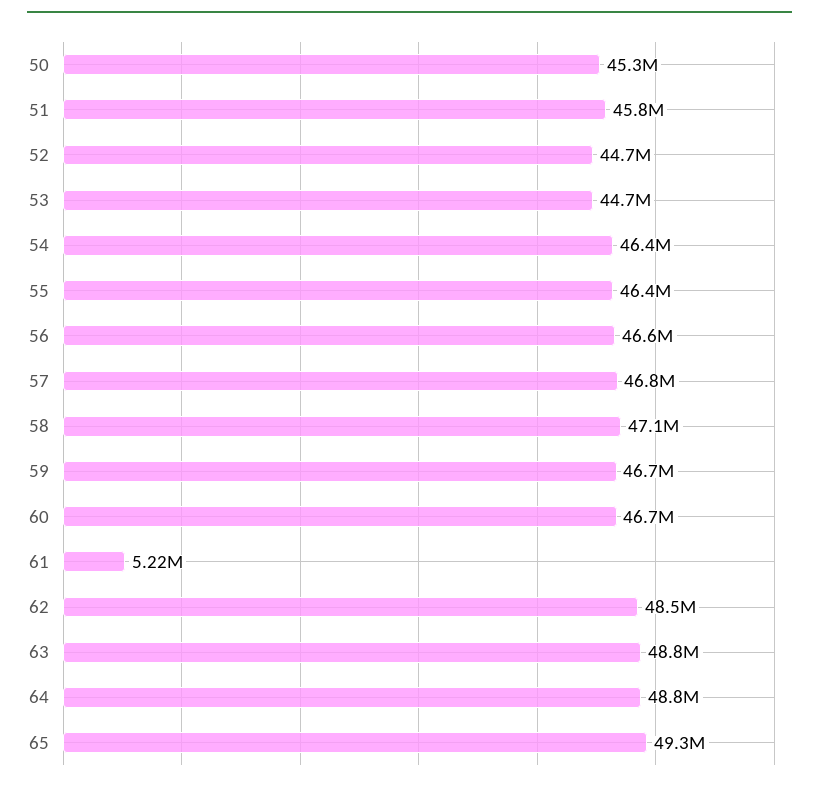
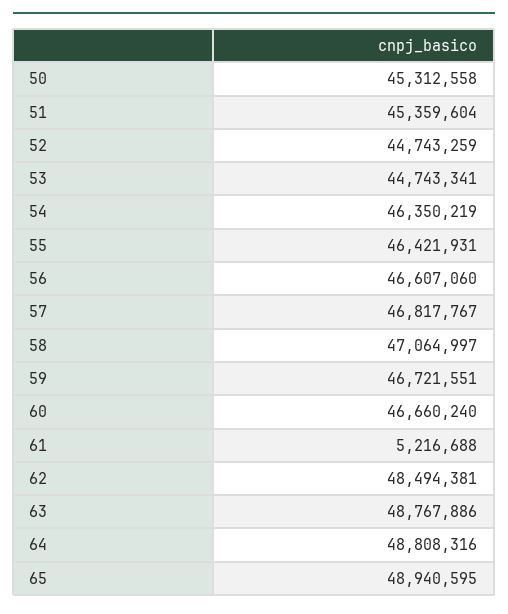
51: 45800000 -> 45359604
65: 49300000 -> 48940595

